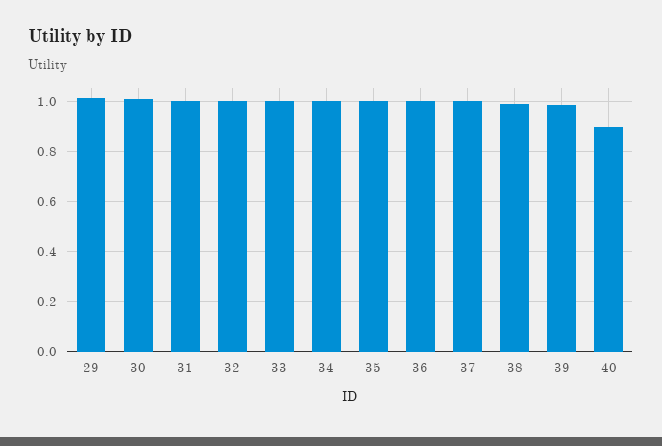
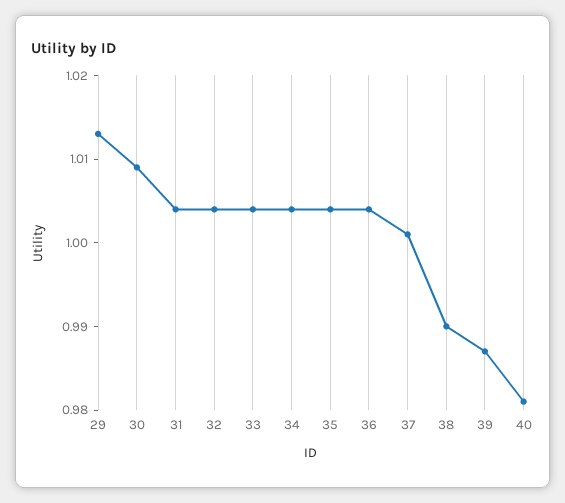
40: 0.9 -> 0.981

